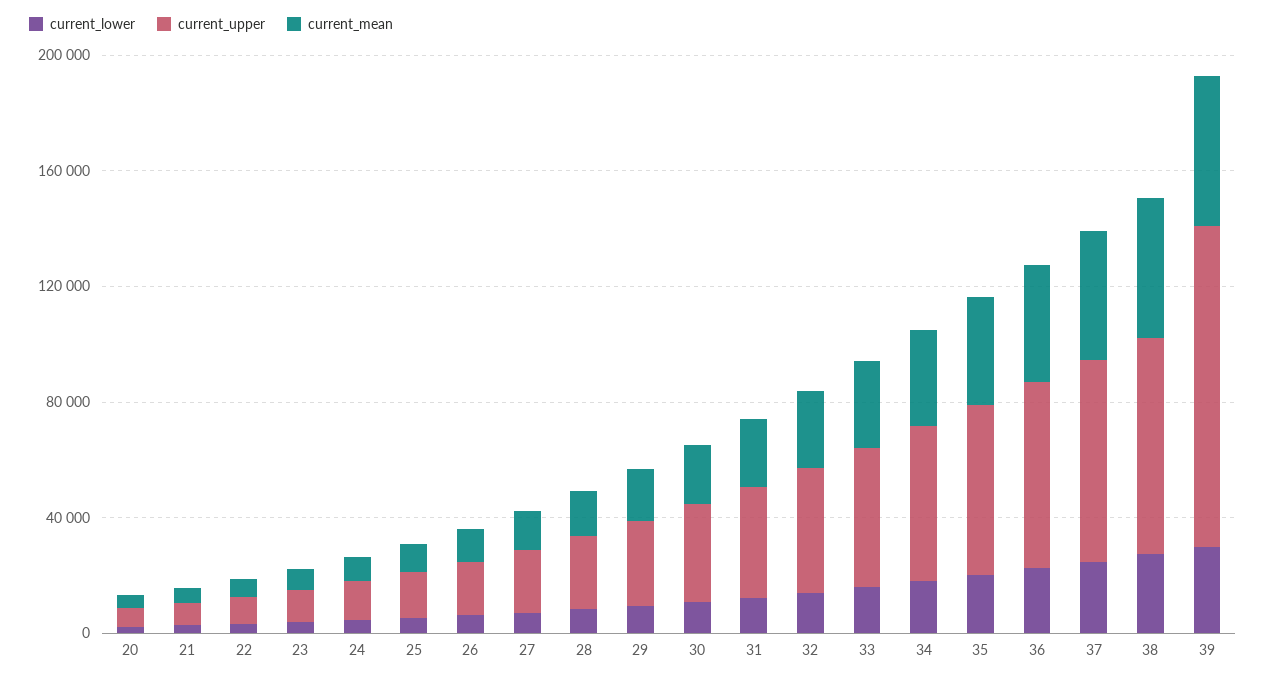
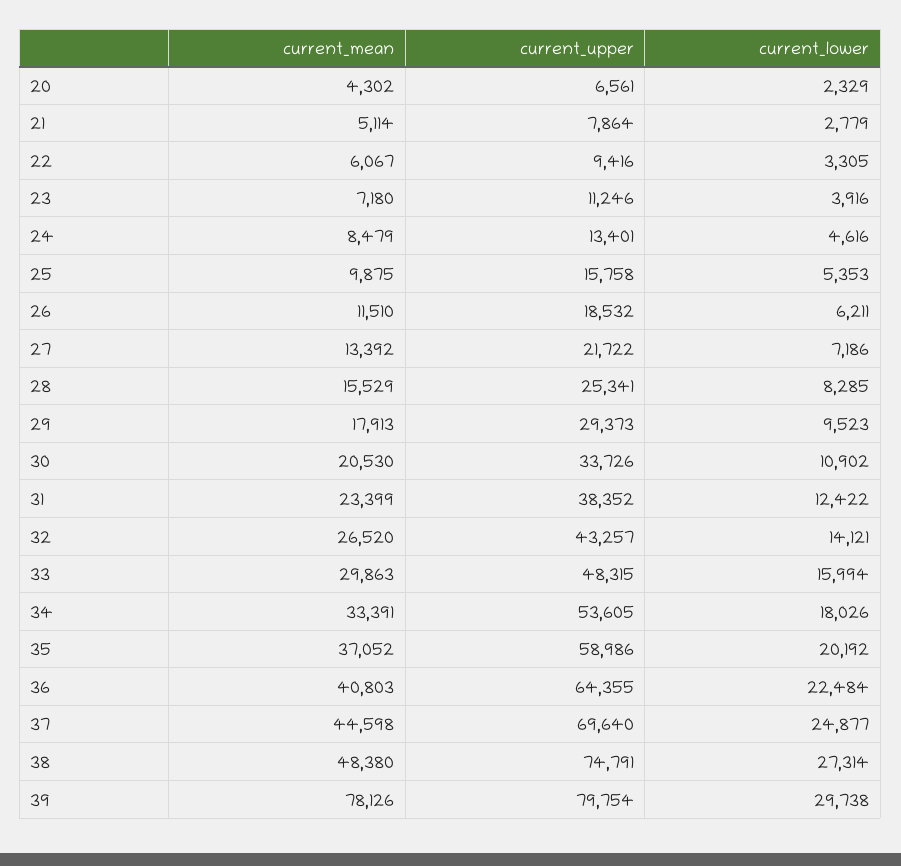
current_upper, 39: 110000 -> 79754
current_mean, 39: 50000 -> 78126

